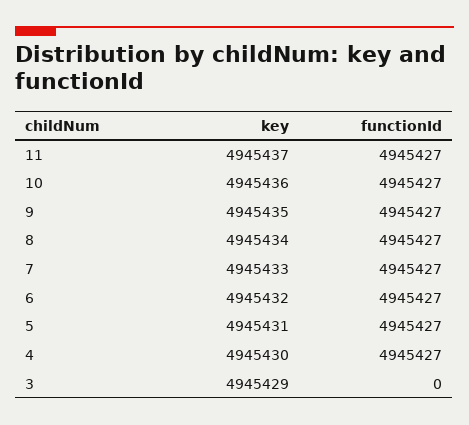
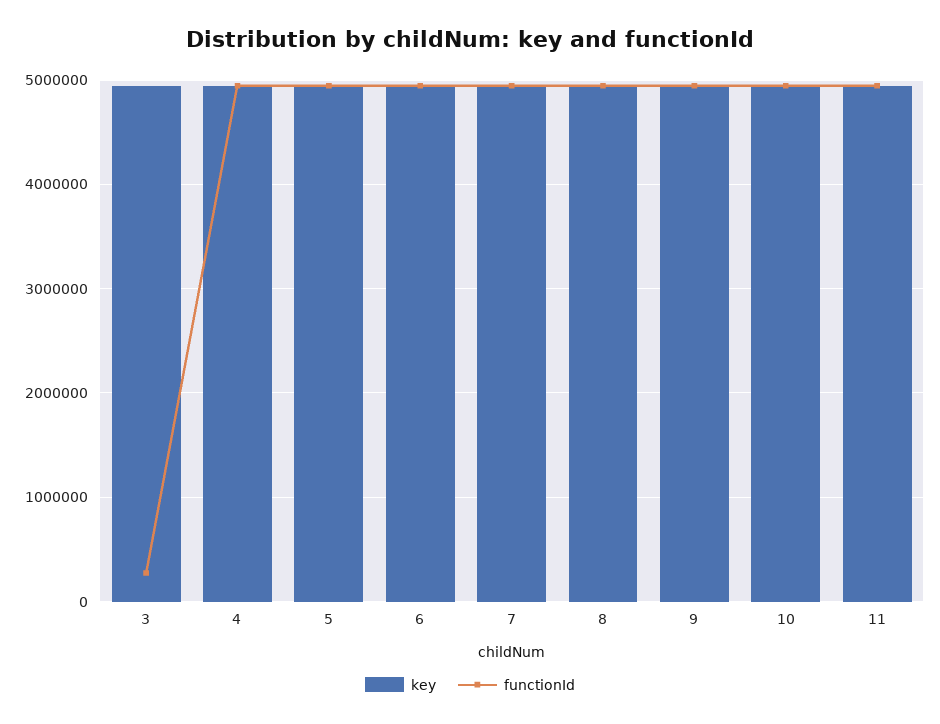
functionId, 3: 0 -> 300000

